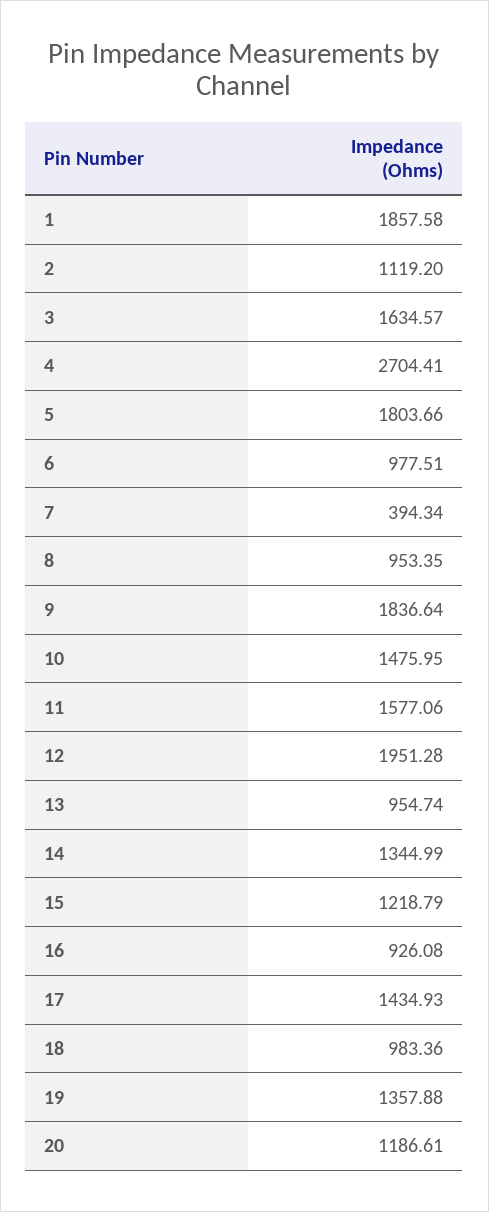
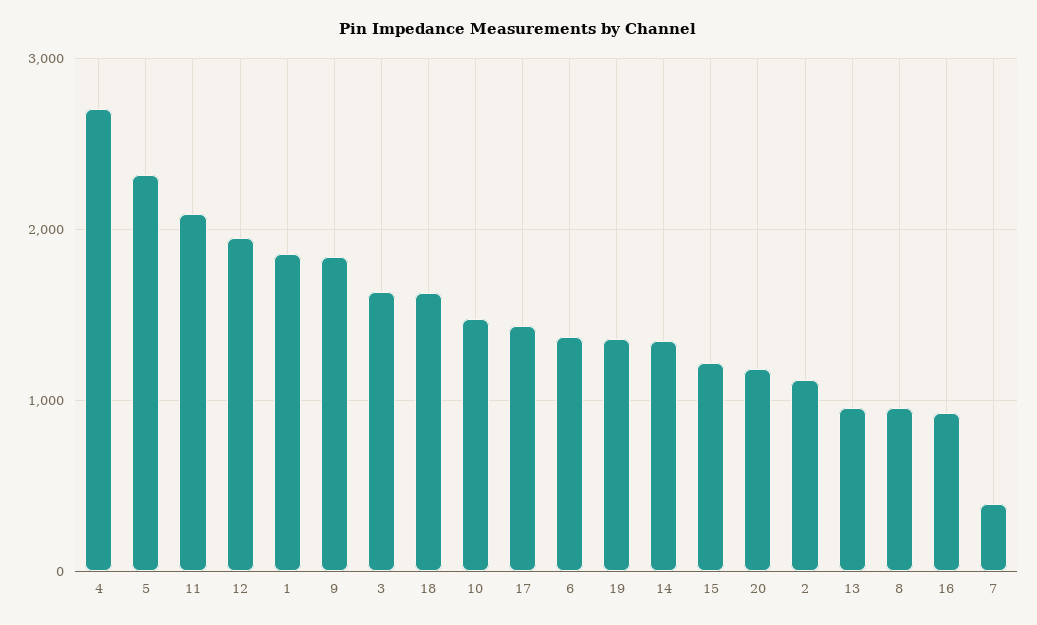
5: 1803.66 -> 2300
6: 977.51 -> 1400
11: 1577.06 -> 2100
18: 983.36 -> 1600

